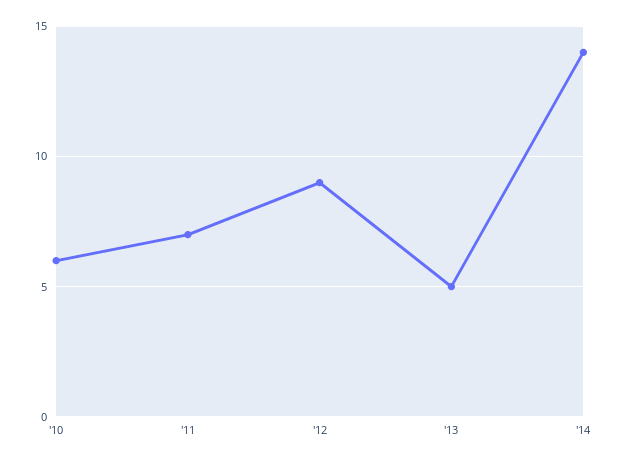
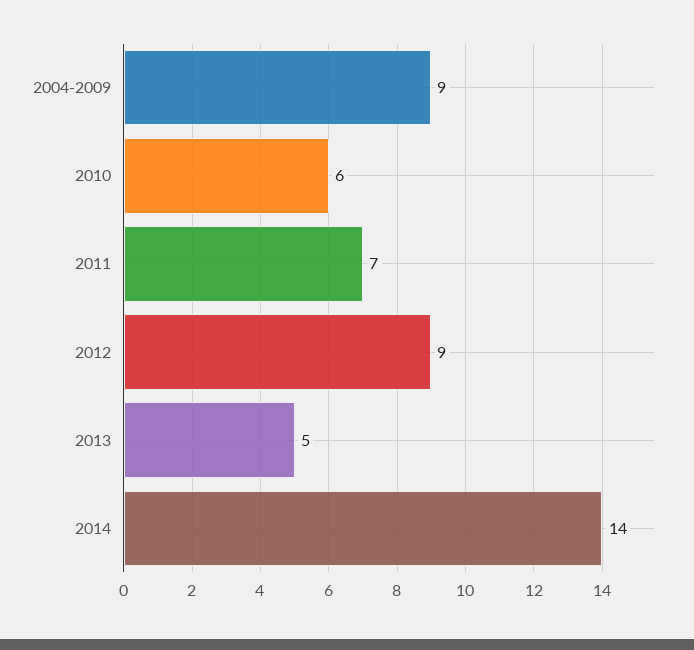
2004-2009: none -> 9

